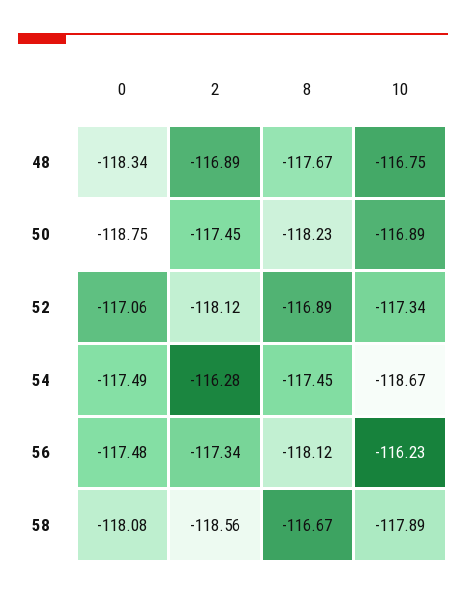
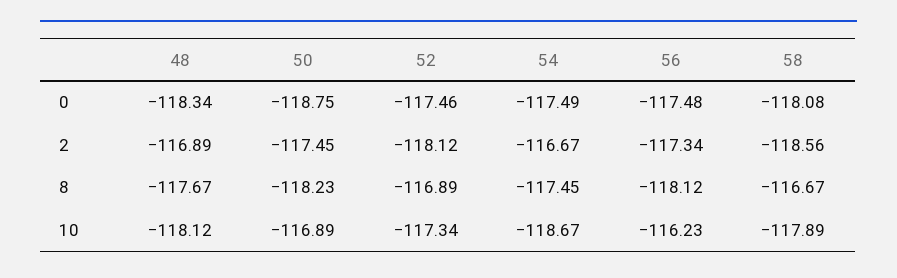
10, 48: -116.75 -> -118.12
0, 52: -117.06 -> -117.46
2, 54: -116.28 -> -116.67

